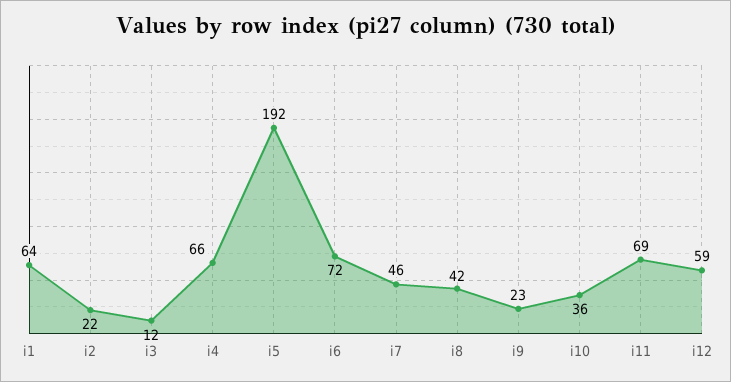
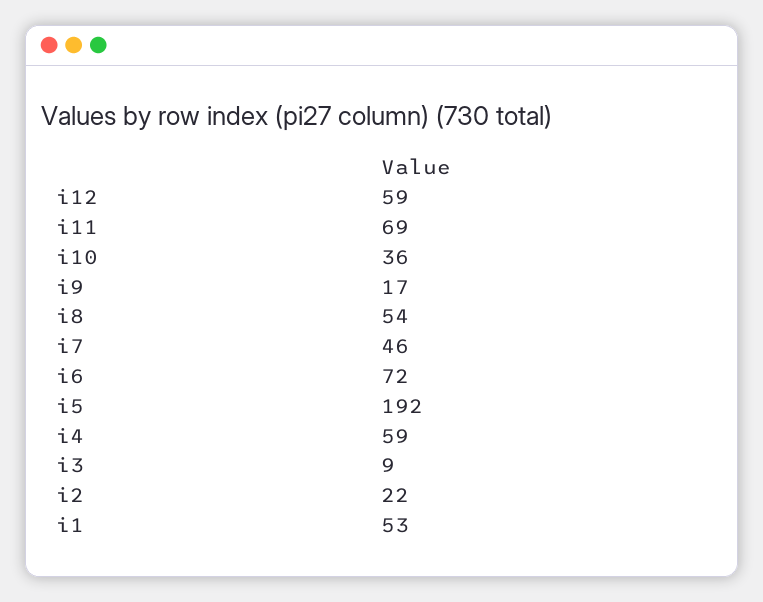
i1: 64 -> 53
i3: 12 -> 9
i4: 66 -> 59
i8: 42 -> 54
i9: 23 -> 17

